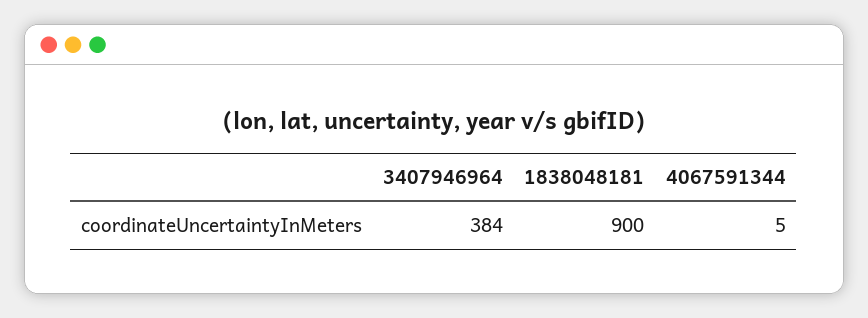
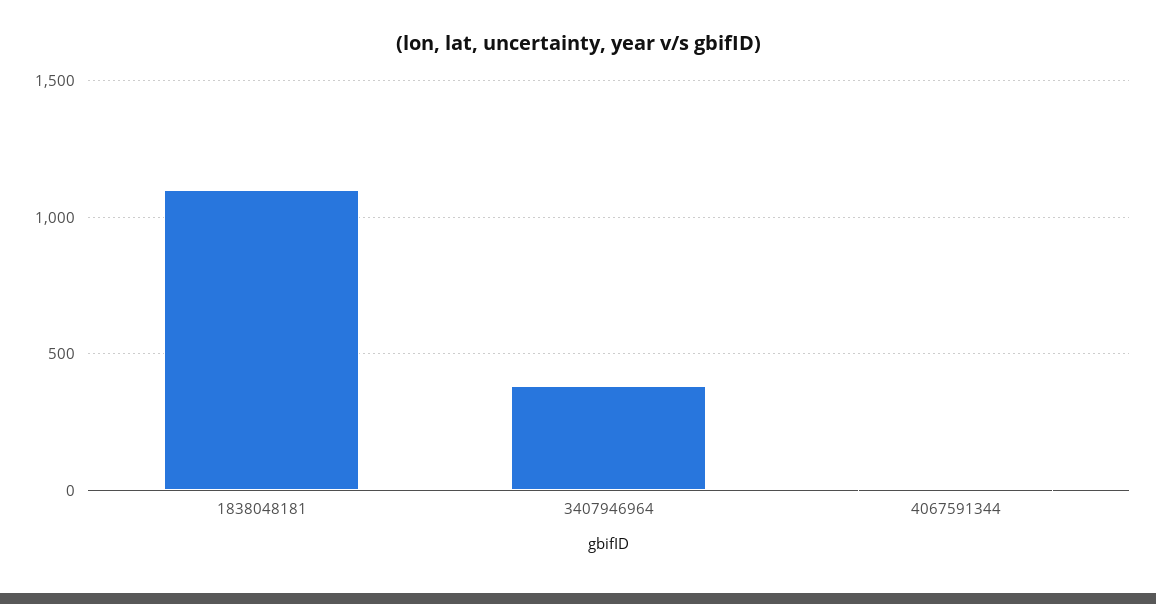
1838048181: 900 -> 1100

